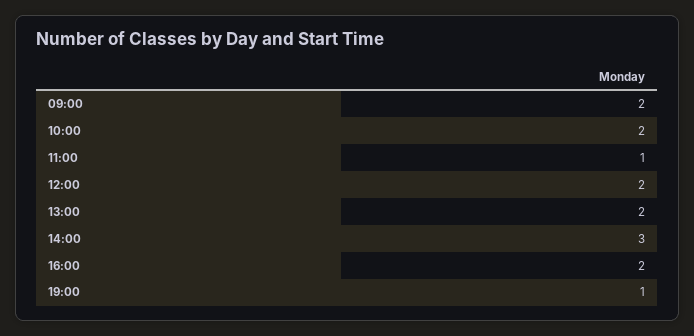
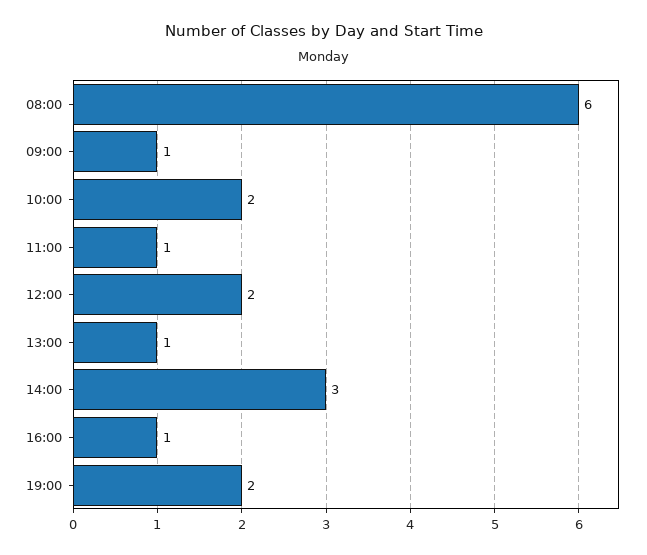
09:00: 2 -> 1
13:00: 2 -> 1
16:00: 2 -> 1
19:00: 1 -> 2
08:00: none -> 6

